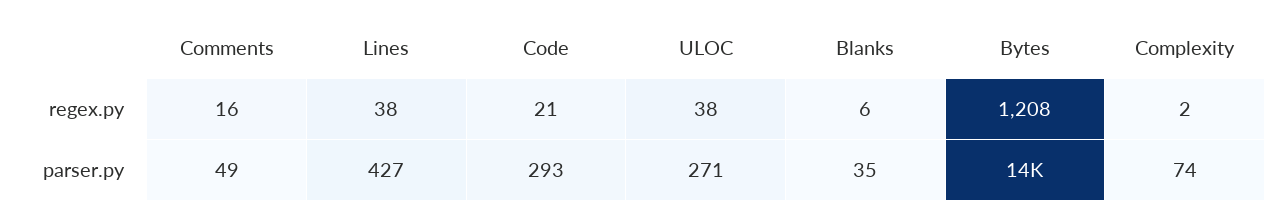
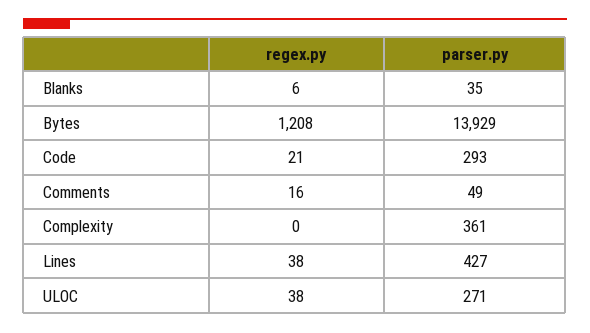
Complexity, regex.py: 2 -> 0
Complexity, parser.py: 74 -> 361

